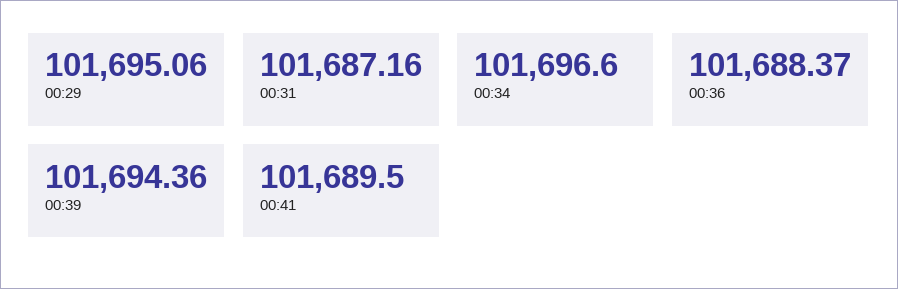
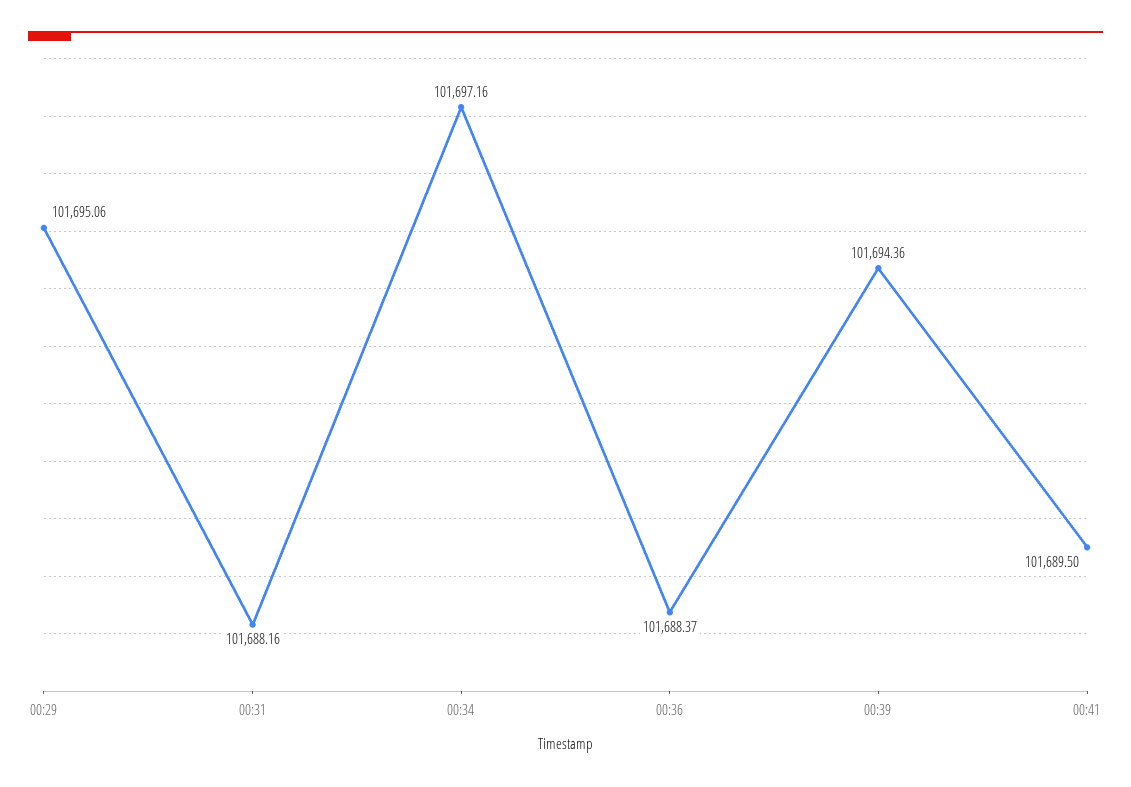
00:31: 101687.16 -> 101688.16
00:34: 101696.6 -> 101697.16

